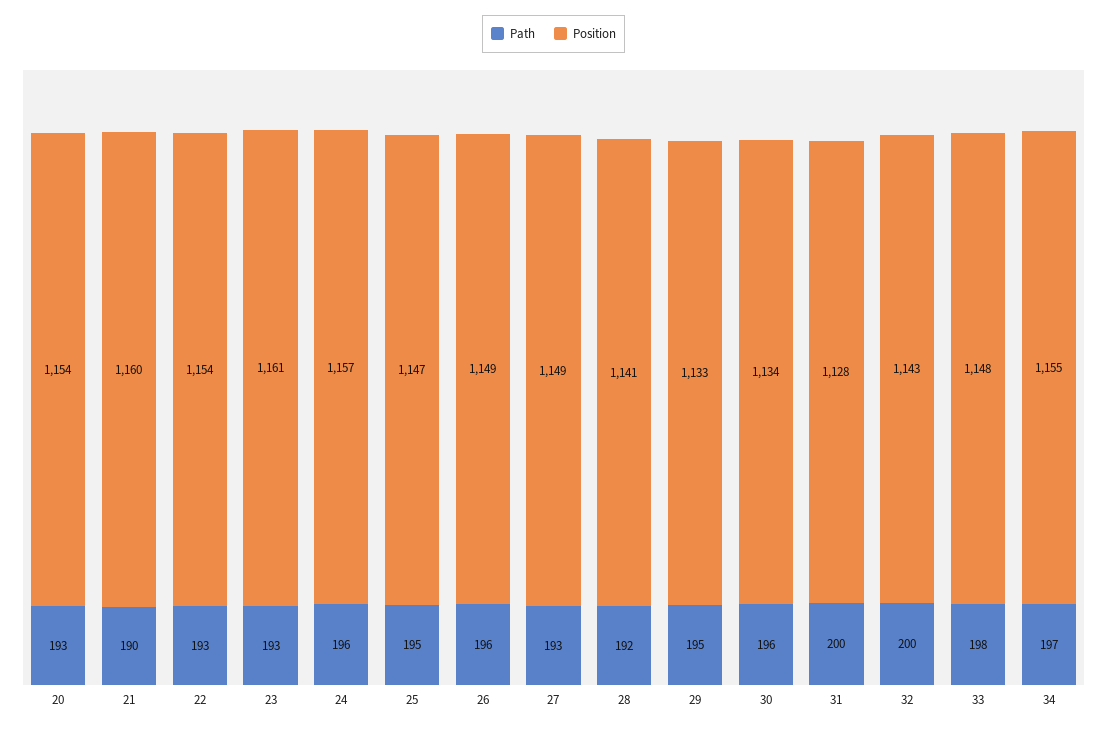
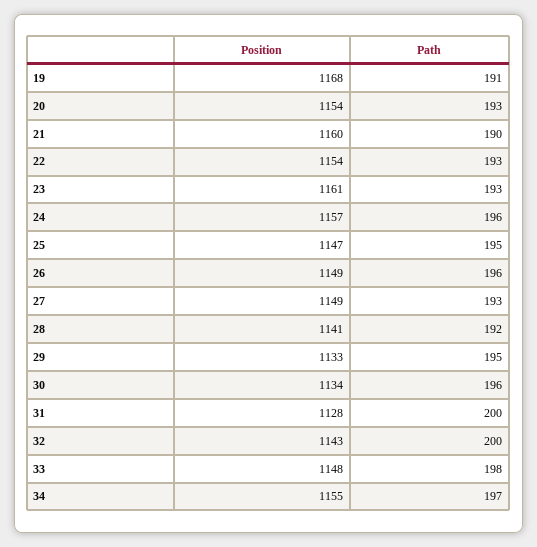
Position, 19: none -> 1168
Path, 19: none -> 191

